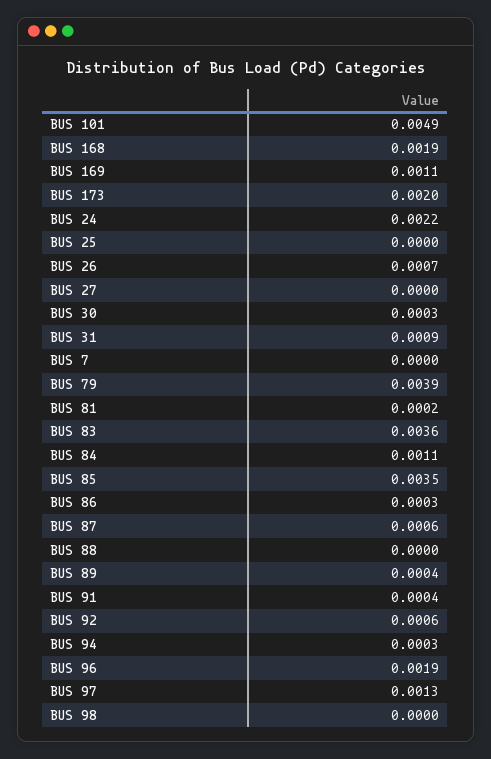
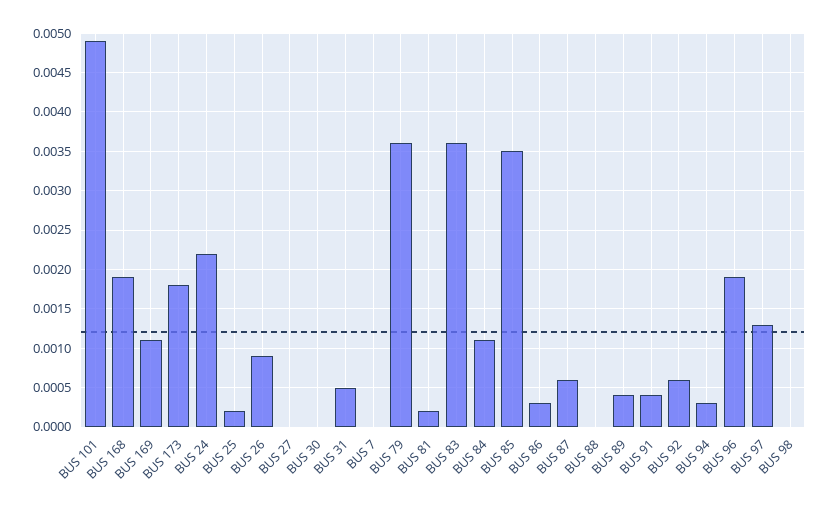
BUS 173: 0.002 -> 0.0018
BUS 25: 0 -> 0.0002
BUS 26: 0.0007 -> 0.0009
BUS 30: 0.0003 -> 0
BUS 31: 0.0009 -> 0.0005
BUS 79: 0.0039 -> 0.0036

